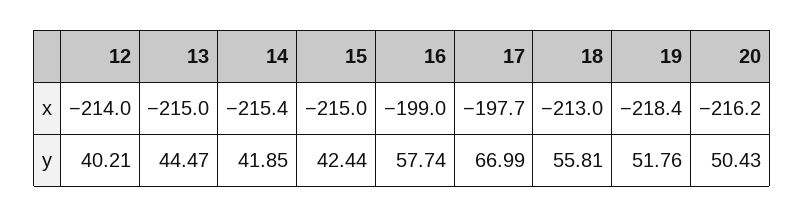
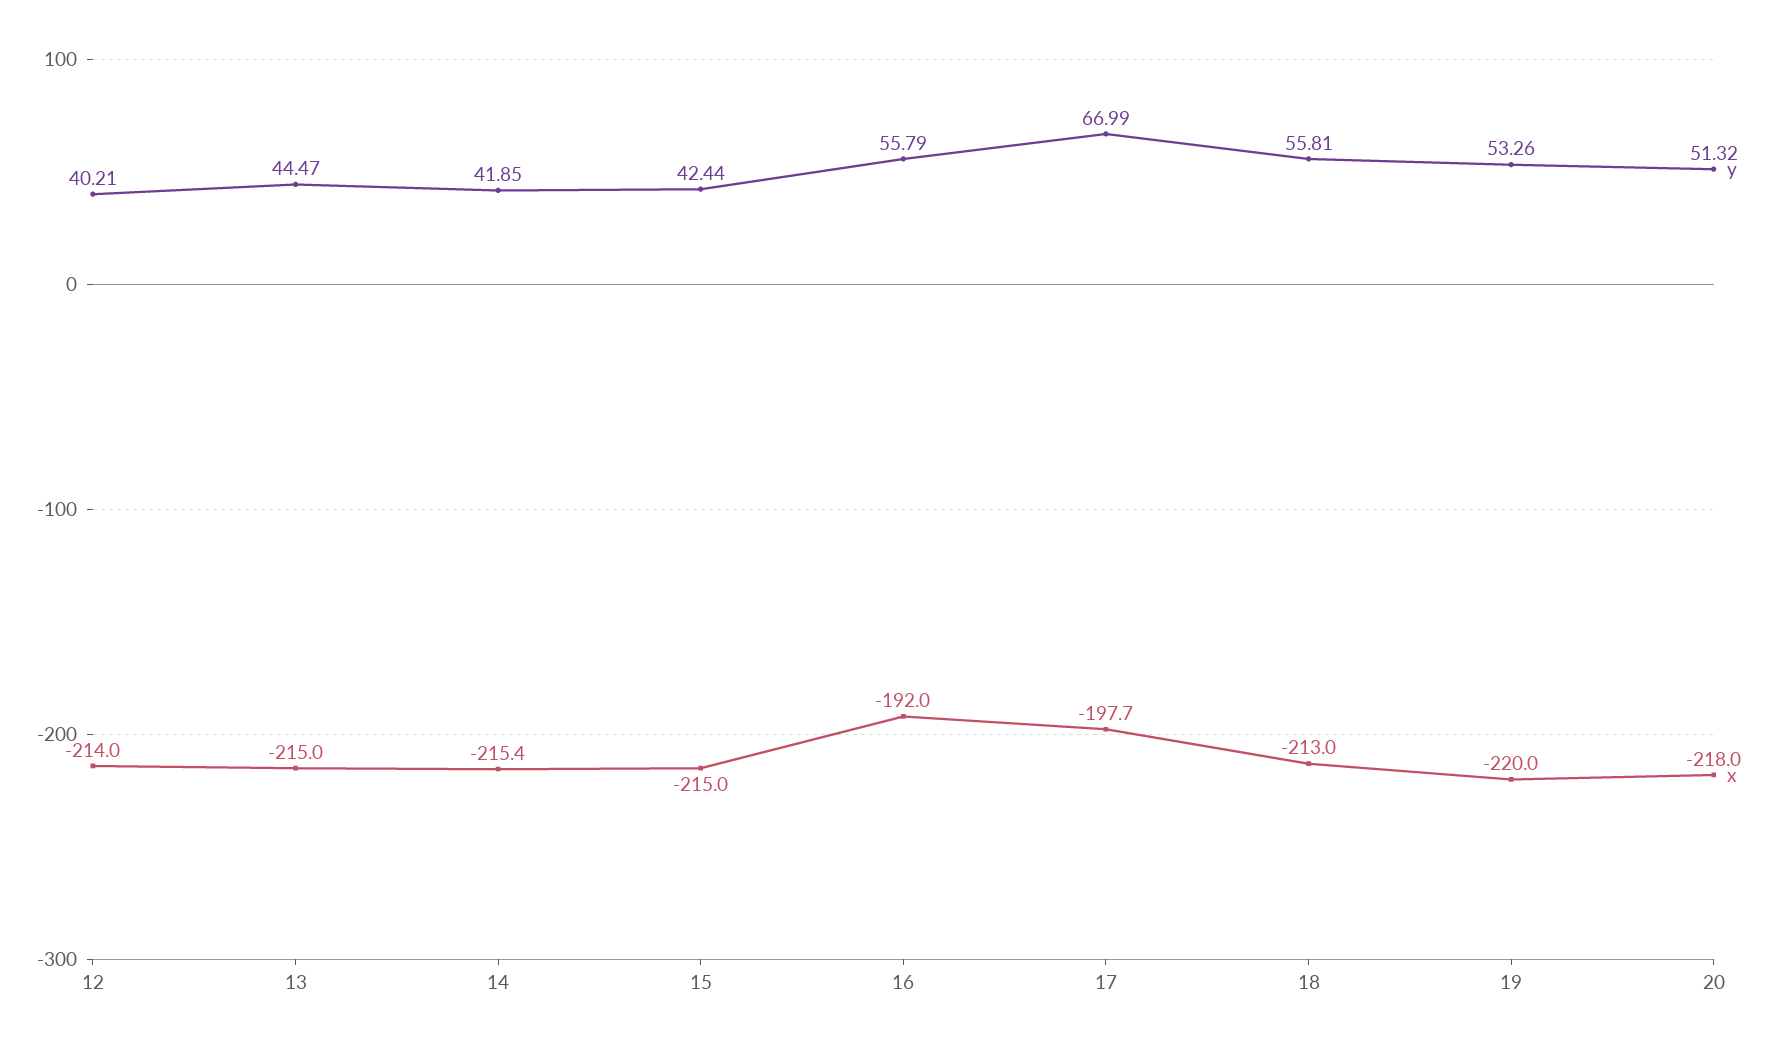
x, 16: -199 -> -192
x, 19: -218.4 -> -220
x, 20: -216.2 -> -218
y, 16: 57.74 -> 55.79
y, 19: 51.76 -> 53.26
y, 20: 50.43 -> 51.32

